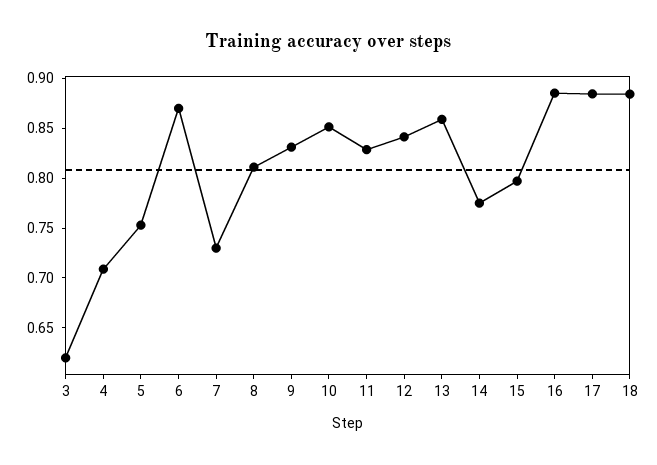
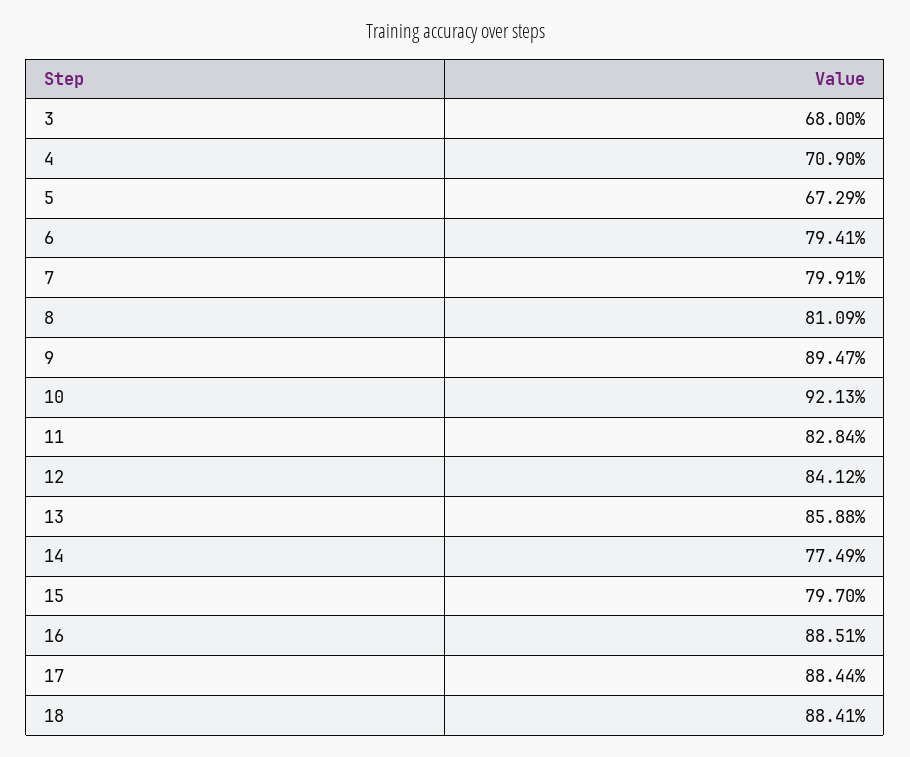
3: 0.62 -> 0.68
5: 0.75 -> 0.6729
6: 0.87 -> 0.7941
7: 0.73 -> 0.7991
9: 0.83 -> 0.8947
10: 0.85 -> 0.9213

